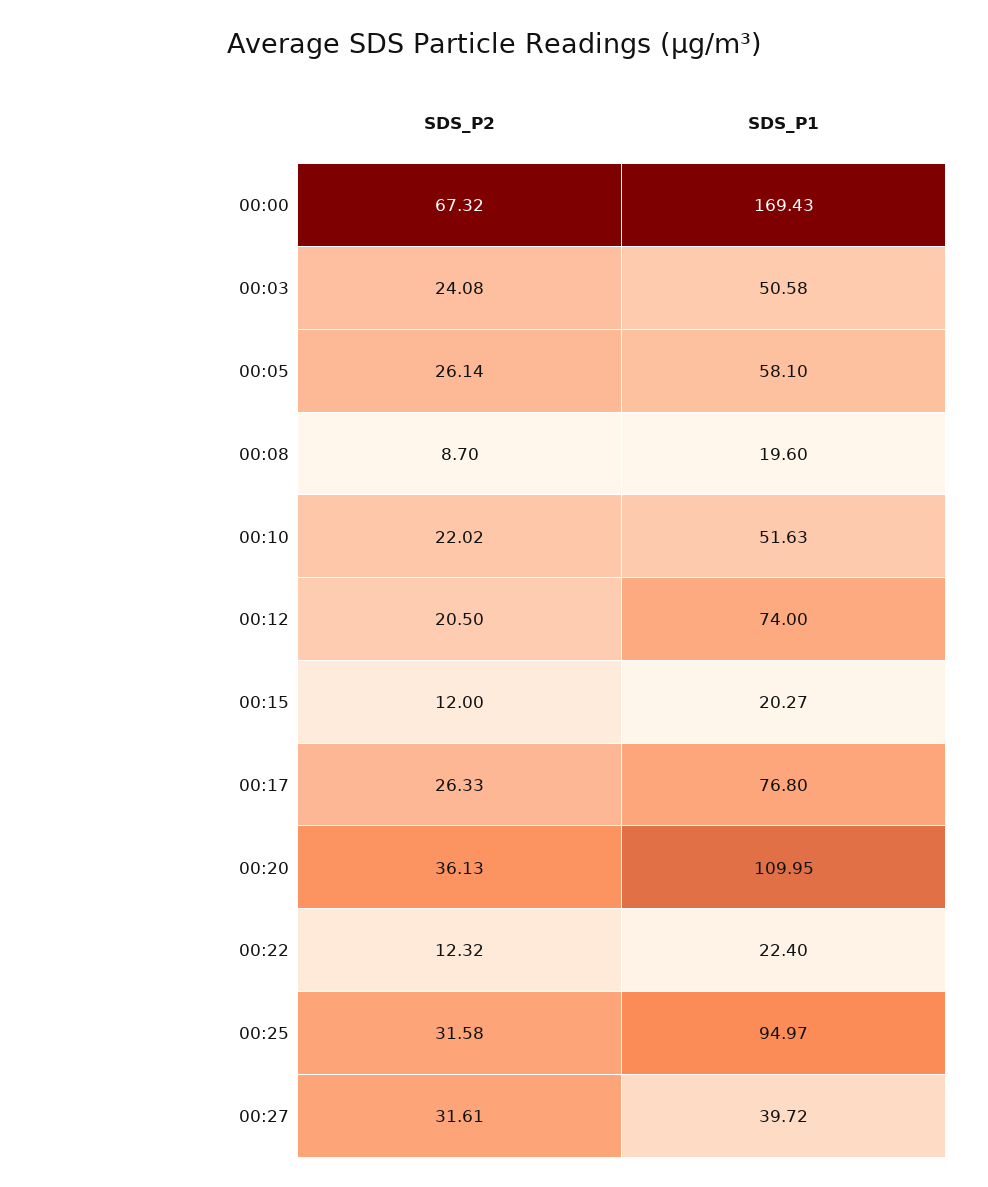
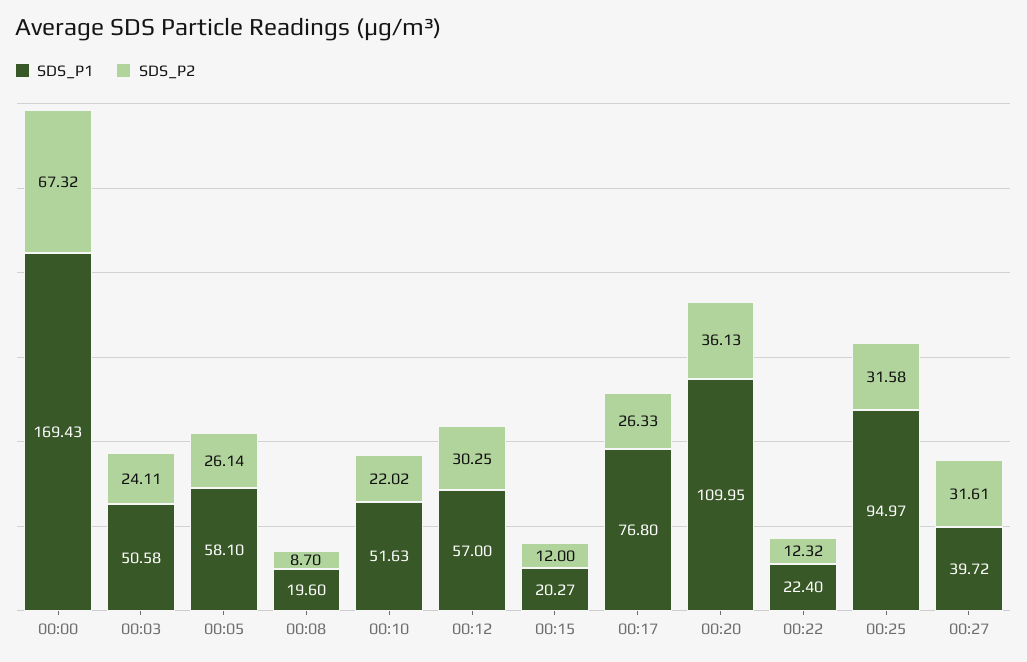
SDS_P2, 00:03: 24.08 -> 24.11
SDS_P2, 00:12: 20.5 -> 30.25
SDS_P1, 00:12: 74 -> 57

